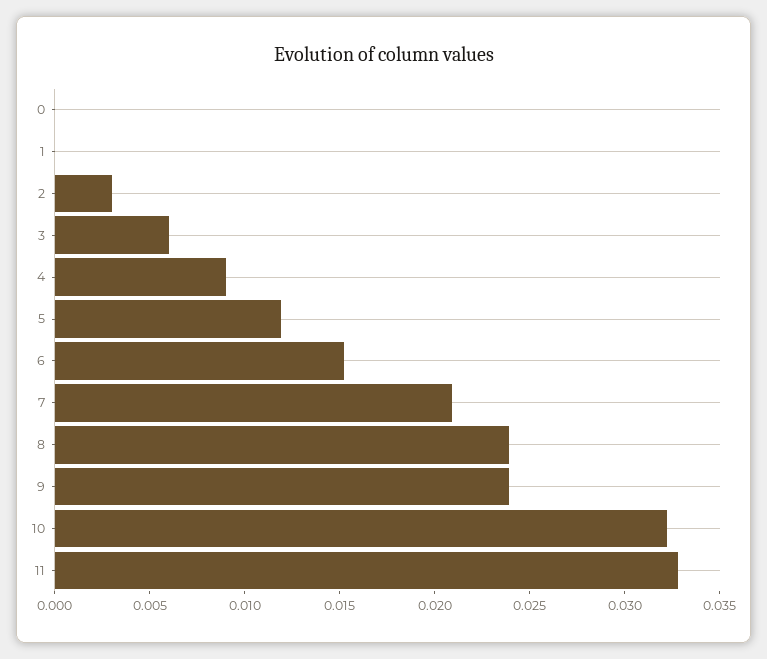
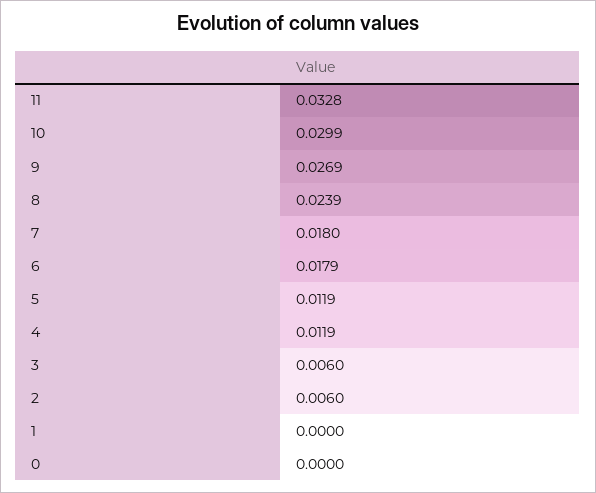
2: 0.003 -> 0.006
4: 0.009 -> 0.0119
6: 0.015 -> 0.0179
7: 0.021 -> 0.018
9: 0.024 -> 0.0269
10: 0.032 -> 0.0299

